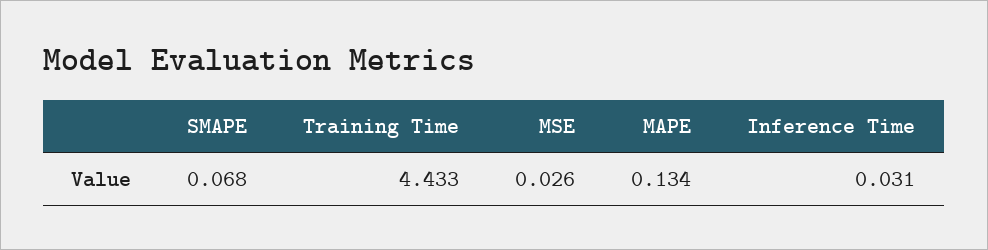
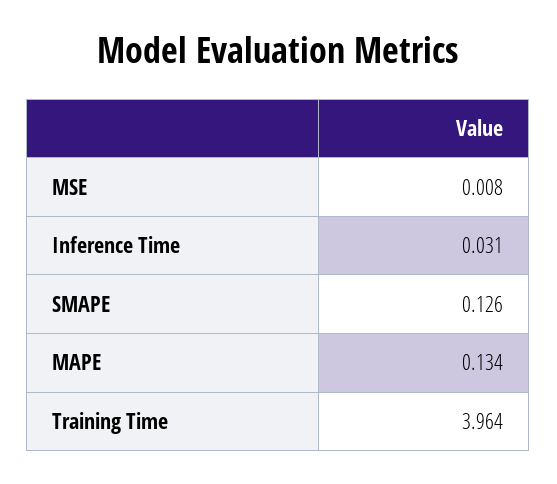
SMAPE: 0.068 -> 0.126
Training Time: 4.433 -> 3.964
MSE: 0.026 -> 0.008

